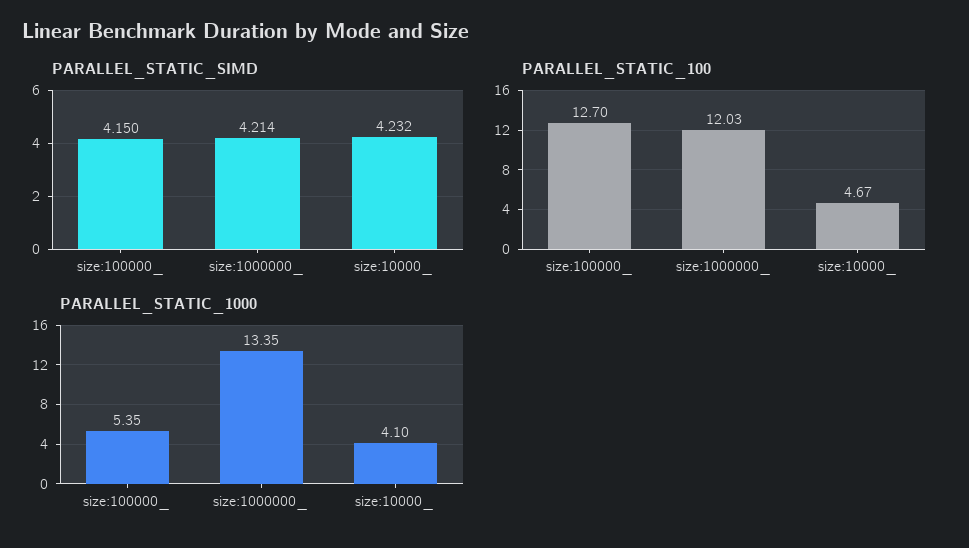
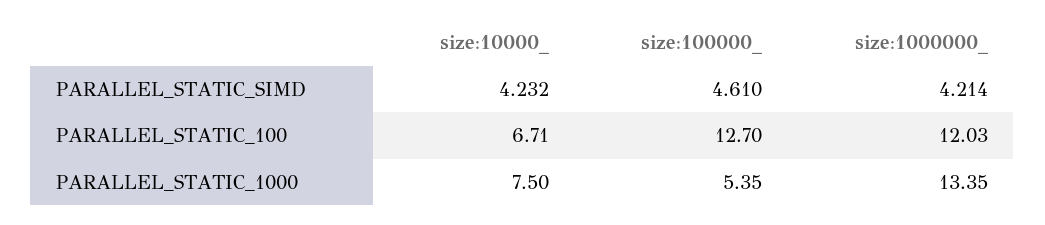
PARALLEL_STATIC_SIMD, size:100000_: 4.15 -> 4.61
PARALLEL_STATIC_100, size:10000_: 4.67 -> 6.71
PARALLEL_STATIC_1000, size:10000_: 4.1 -> 7.5

